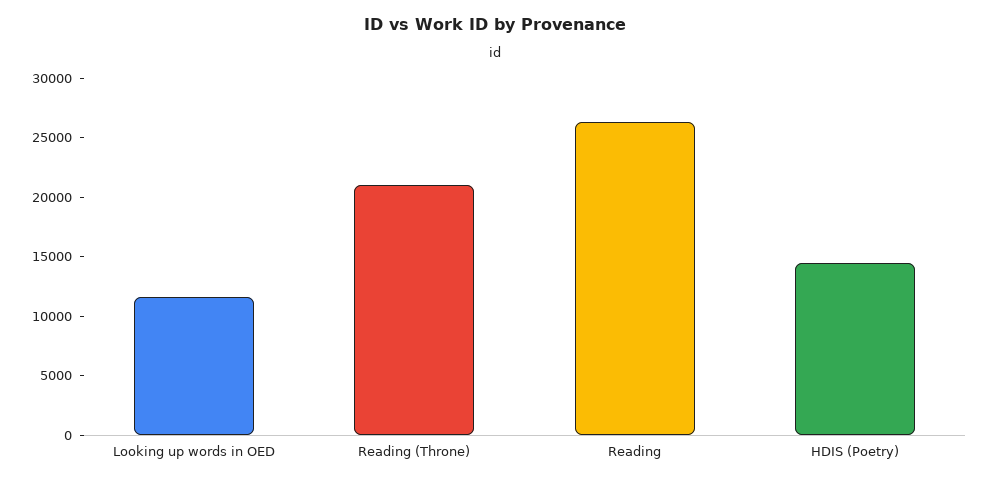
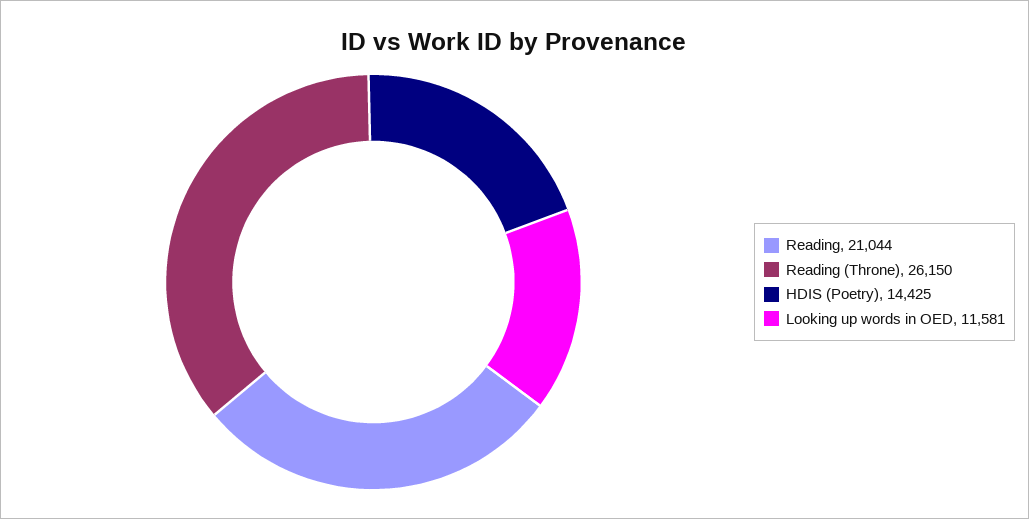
Reading (Throne): 21000 -> 26150
Reading: 26000 -> 21044

